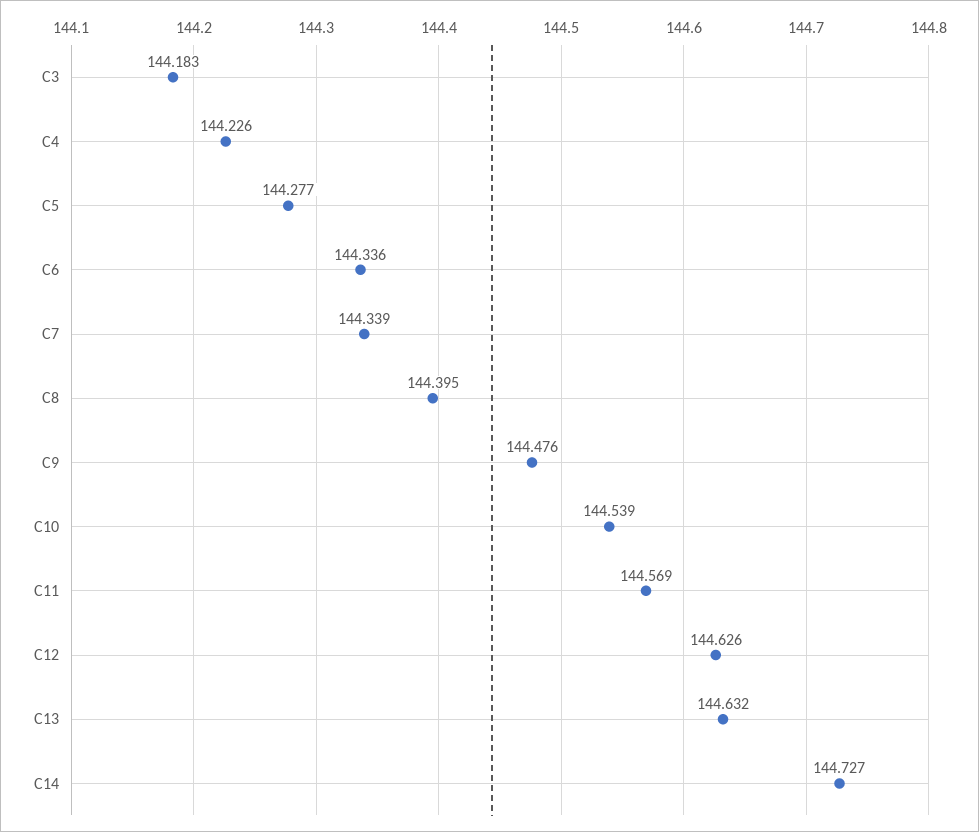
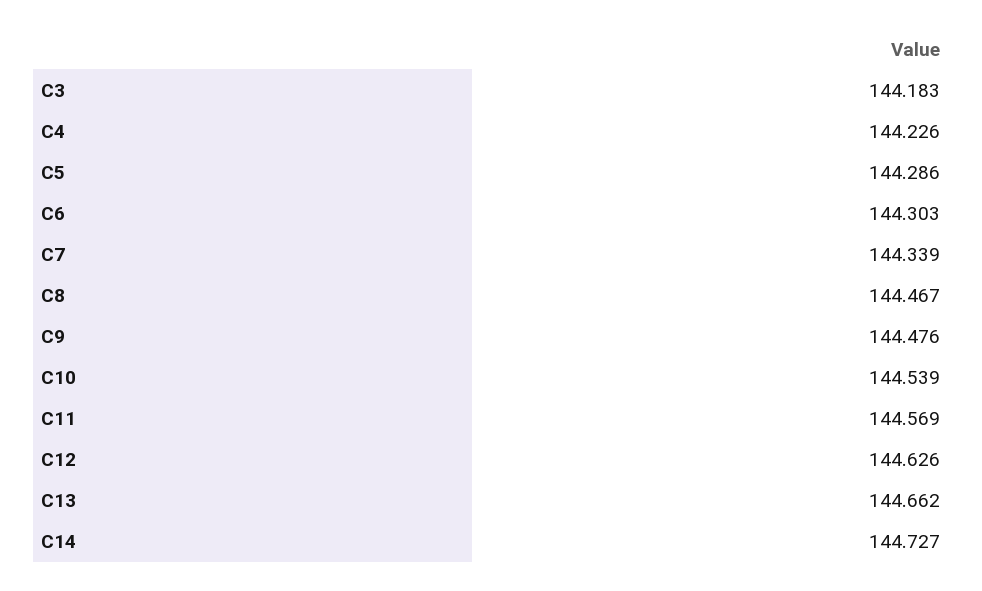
C5: 144.277 -> 144.286
C6: 144.336 -> 144.303
C8: 144.395 -> 144.467
C13: 144.632 -> 144.662

